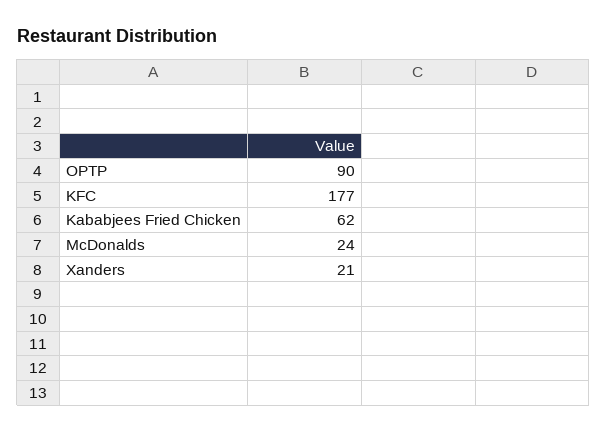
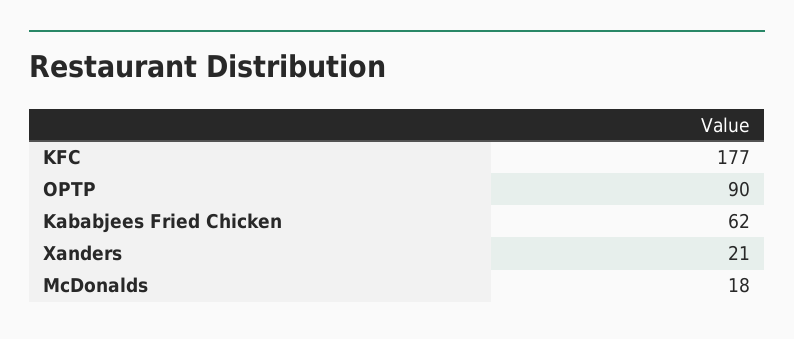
McDonalds: 24 -> 18

